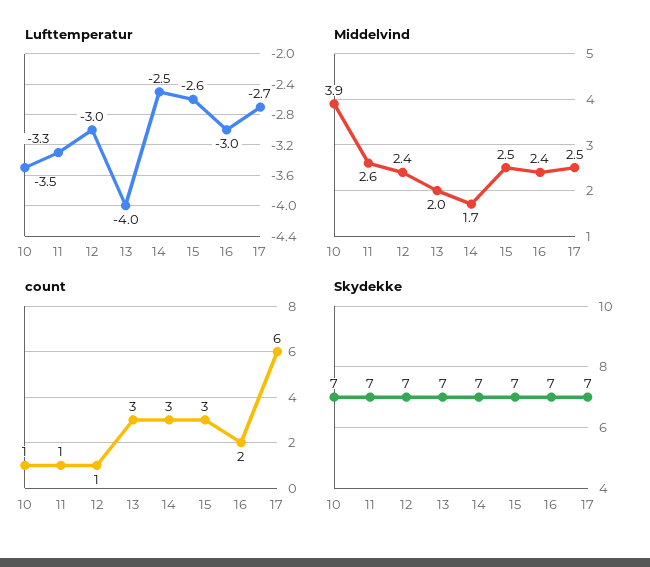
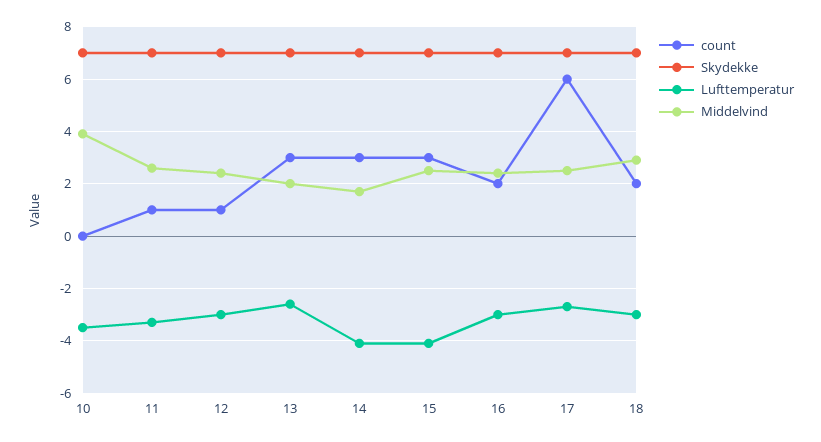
Lufttemperatur, 13: -4 -> -2.5
Lufttemperatur, 14: -2.5 -> -4
Lufttemperatur, 15: -2.6 -> -4
count, 10: 1 -> 0
count, 18: none -> 2
Skydekke, 18: none -> 7
Lufttemperatur, 18: none -> -3
Middelvind, 18: none -> 3

